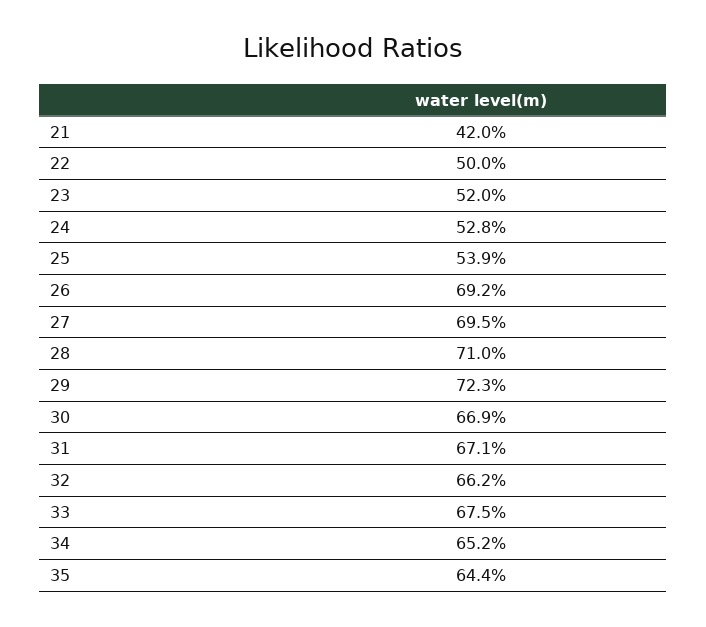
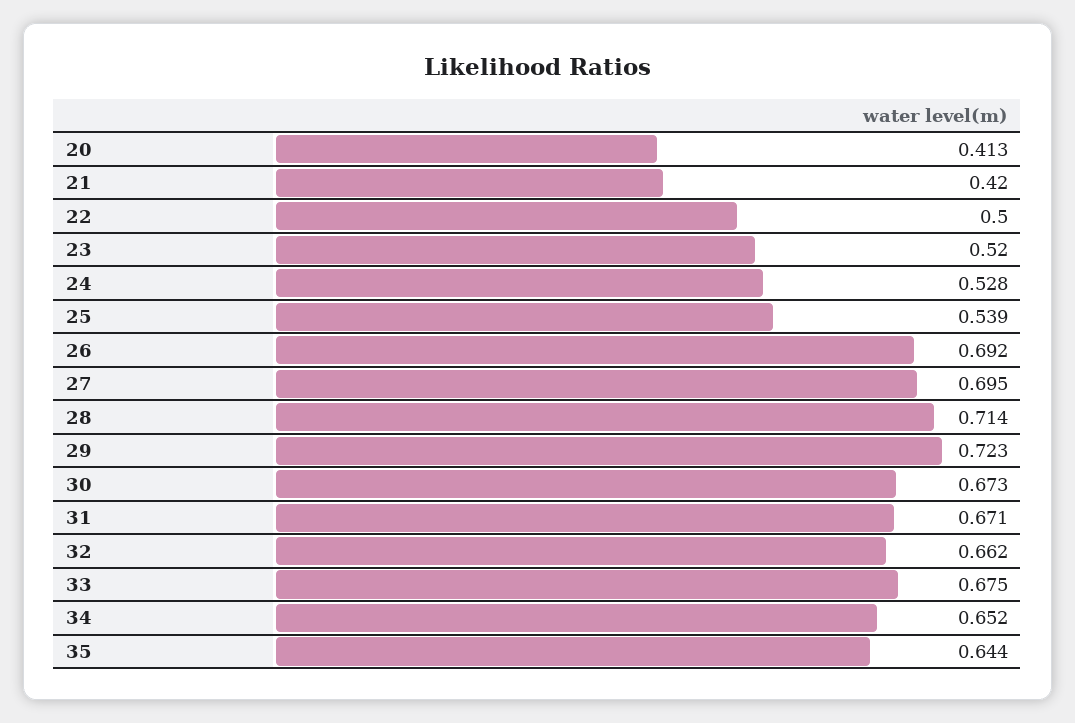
28: 0.71 -> 0.714
30: 0.669 -> 0.673
20: none -> 0.413

